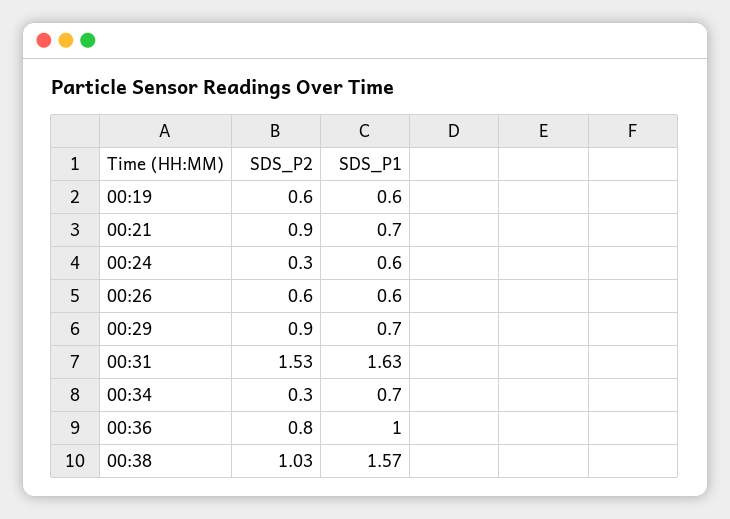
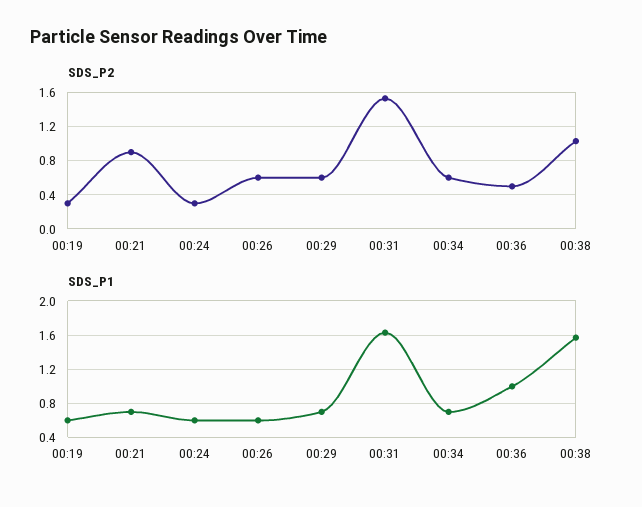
SDS_P2, 00:19: 0.6 -> 0.3
SDS_P2, 00:29: 0.9 -> 0.6
SDS_P2, 00:34: 0.3 -> 0.6
SDS_P2, 00:36: 0.8 -> 0.5

